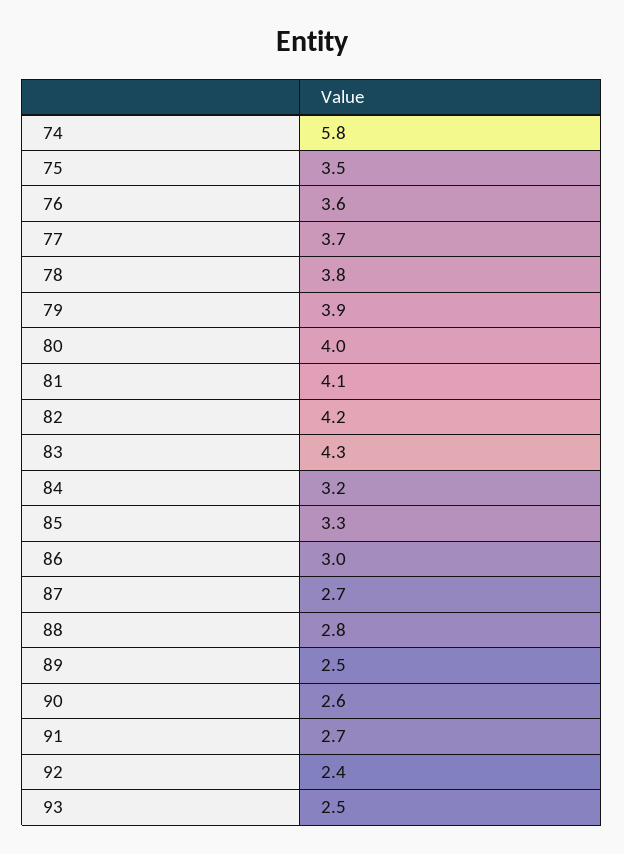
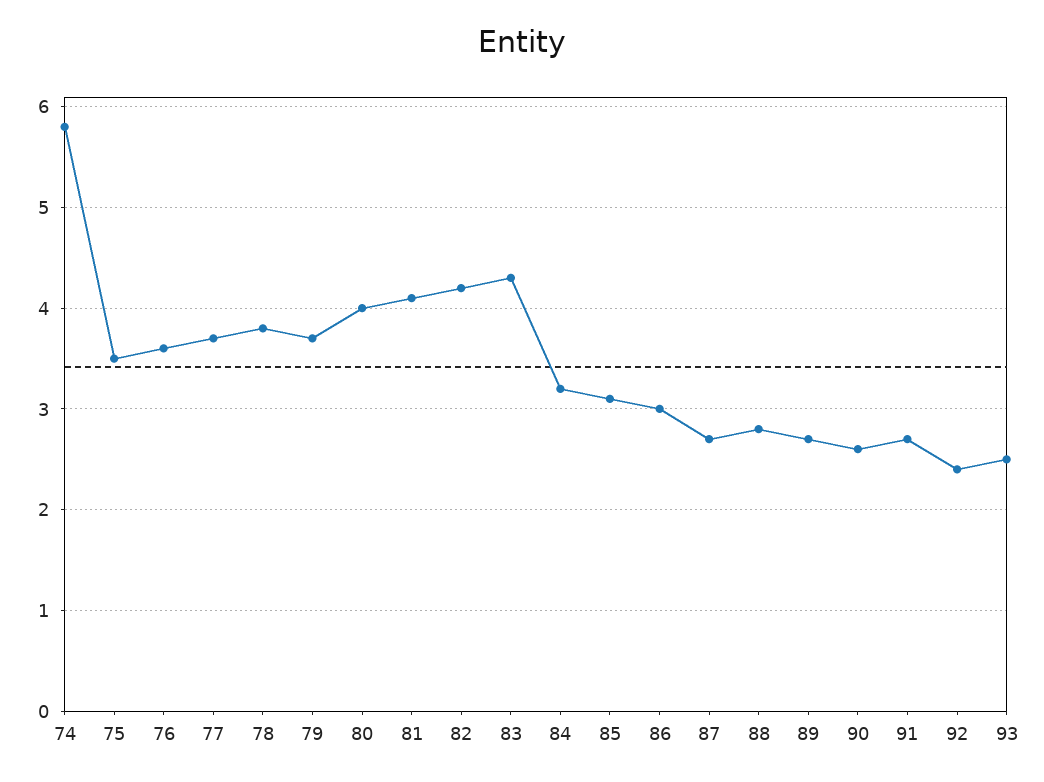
79: 3.9 -> 3.7
85: 3.3 -> 3.1
89: 2.5 -> 2.7

